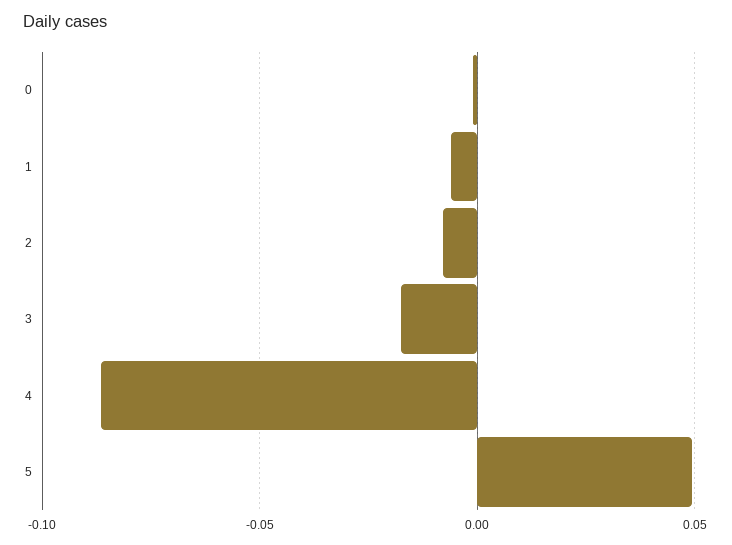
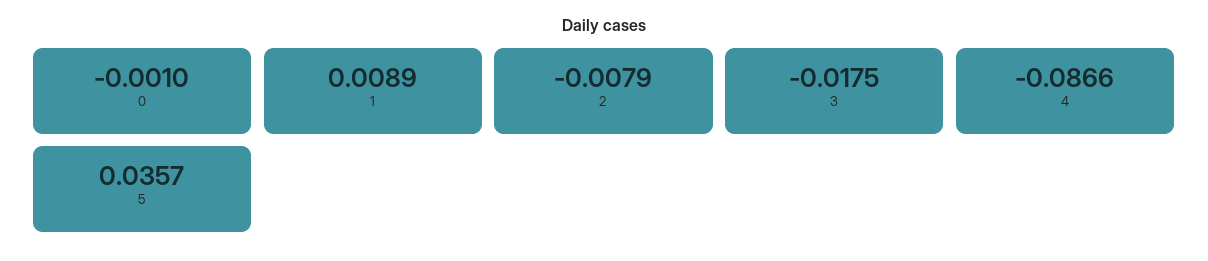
1: -0.005 -> 0.0089
5: 0.05 -> 0.0357

